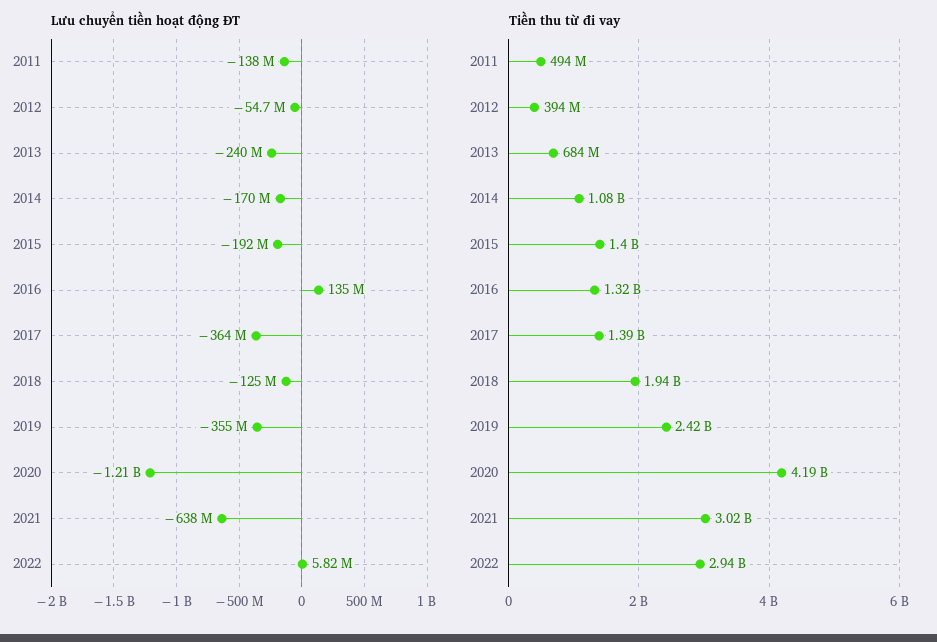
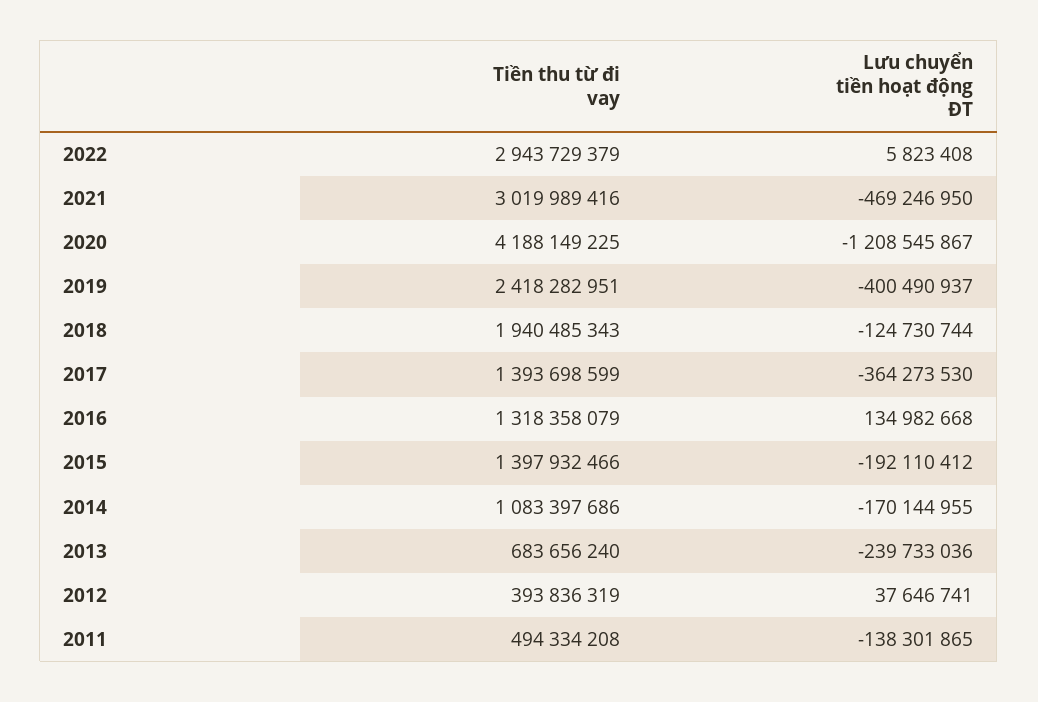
Lưu chuyển tiền hoạt động ĐT, 2012: -54700000 -> 37646741
Lưu chuyển tiền hoạt động ĐT, 2019: -355000000 -> -400490937
Lưu chuyển tiền hoạt động ĐT, 2021: -638000000 -> -469246950

